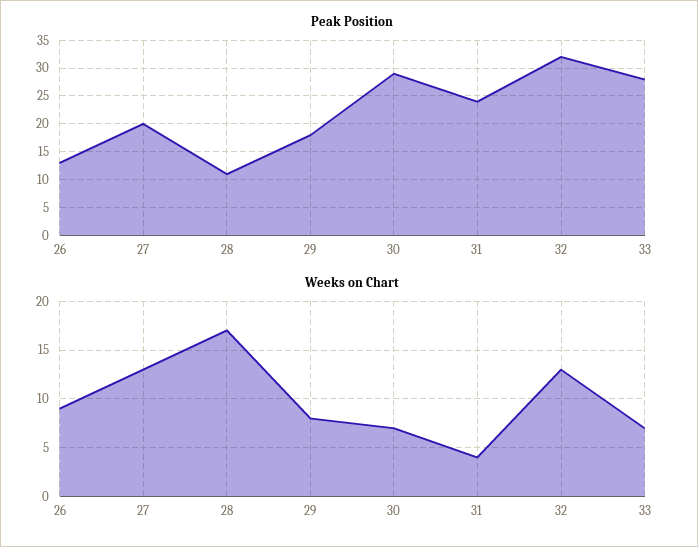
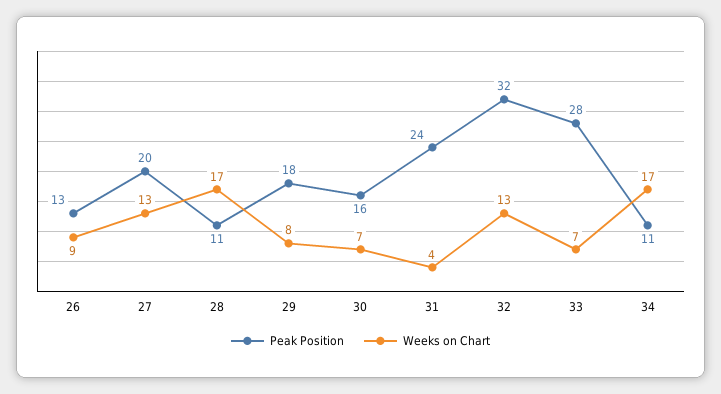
Peak Position, 30: 30 -> 16
Peak Position, 34: none -> 11
Weeks on Chart, 34: none -> 17

